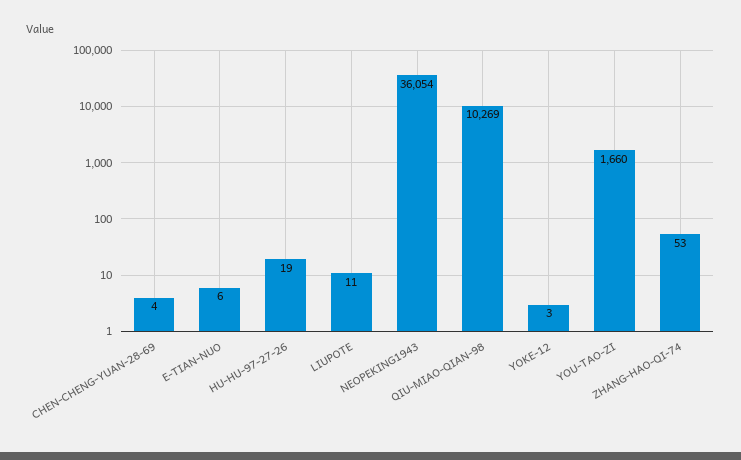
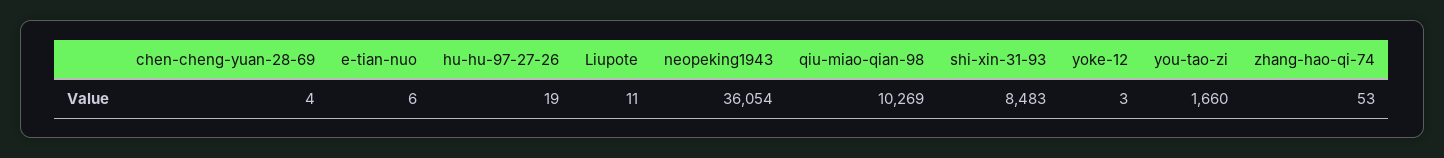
shi-xin-31-93: none -> 8483

